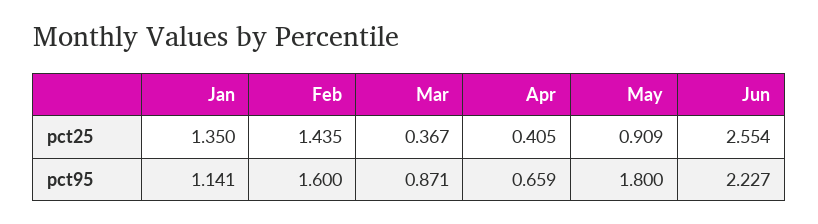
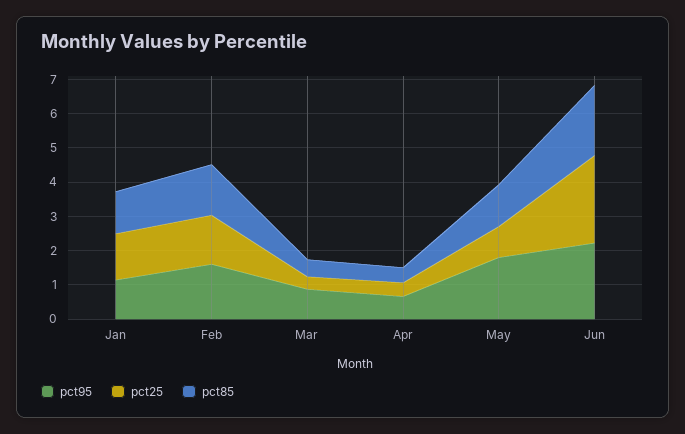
pct85, Jan: none -> 1.25
pct85, Feb: none -> 1.5
pct85, Mar: none -> 0.5
pct85, Apr: none -> 0.5
pct85, May: none -> 1.25
pct85, Jun: none -> 2

